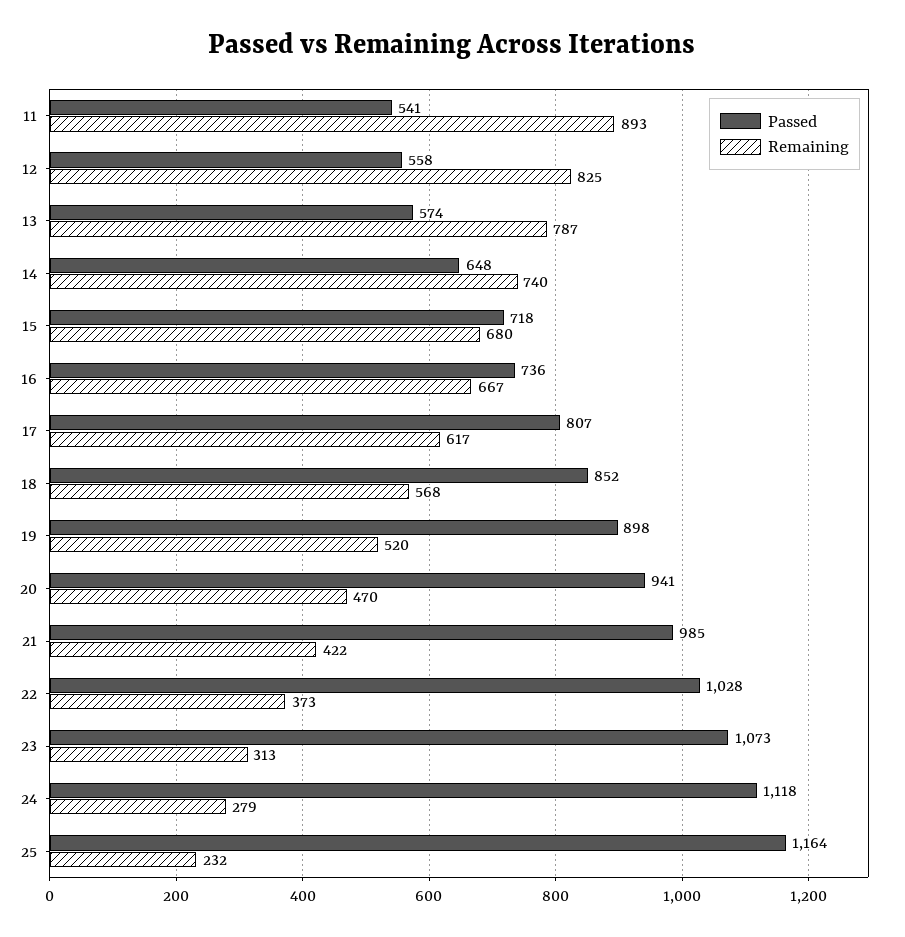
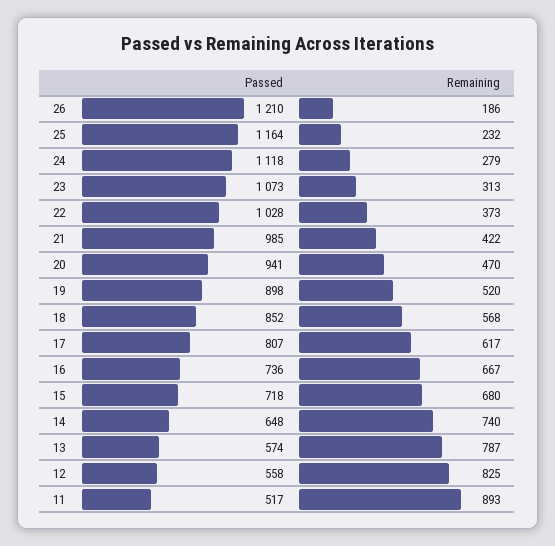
Passed, 11: 541 -> 517
Passed, 26: none -> 1210
Remaining, 26: none -> 186

